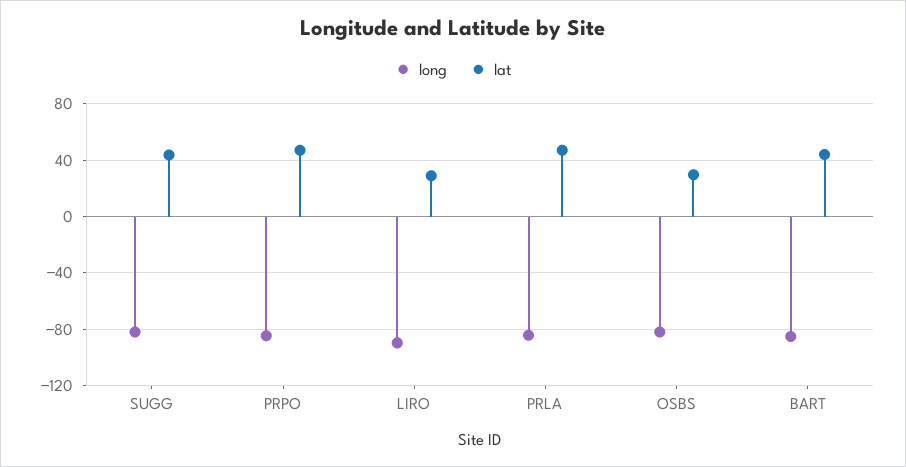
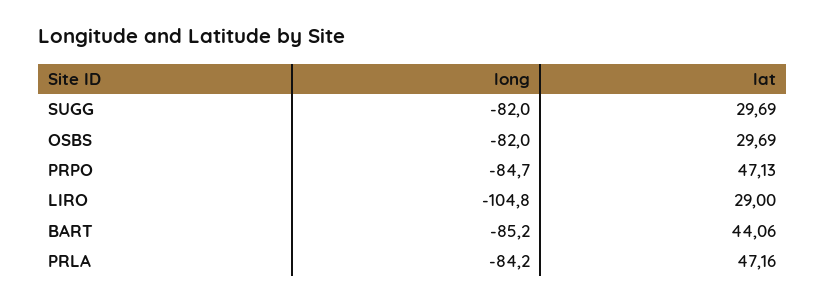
lat, SUGG: 45 -> 29.69
long, LIRO: -90 -> -104.8

